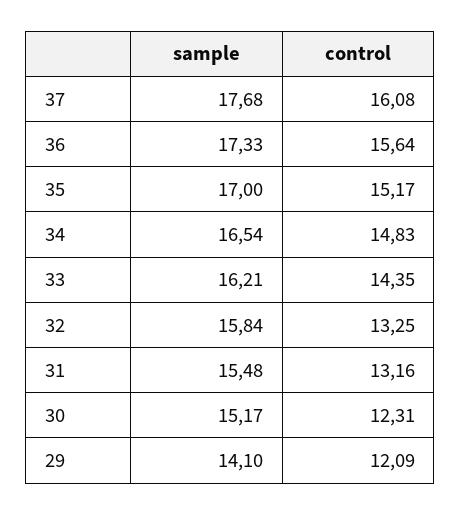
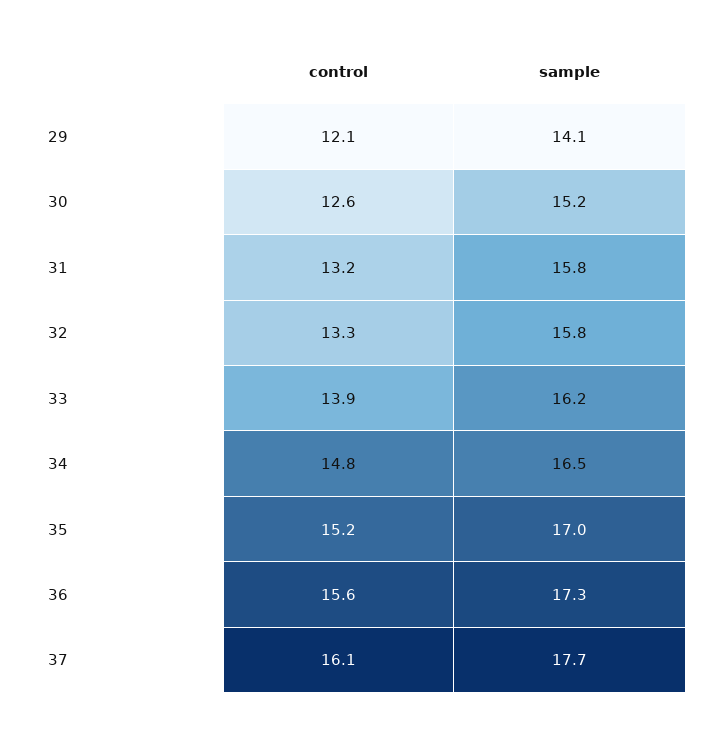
control, 33: 14.35 -> 13.9
sample, 31: 15.48 -> 15.8
control, 30: 12.31 -> 12.6

